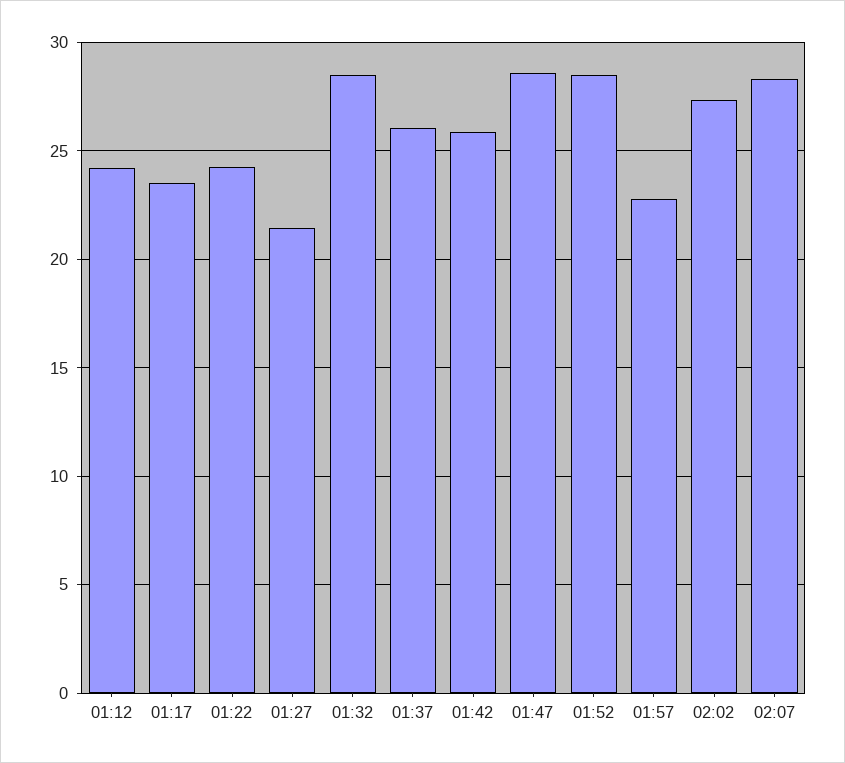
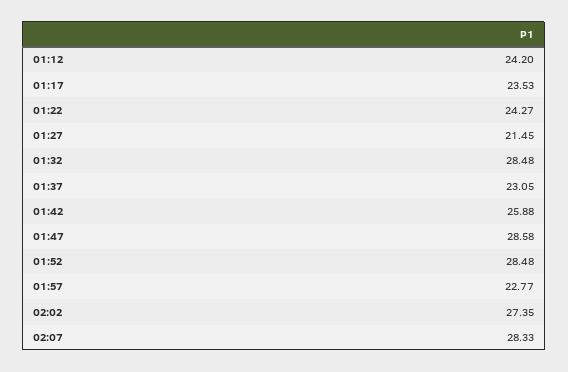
01:37: 26 -> 23.05

